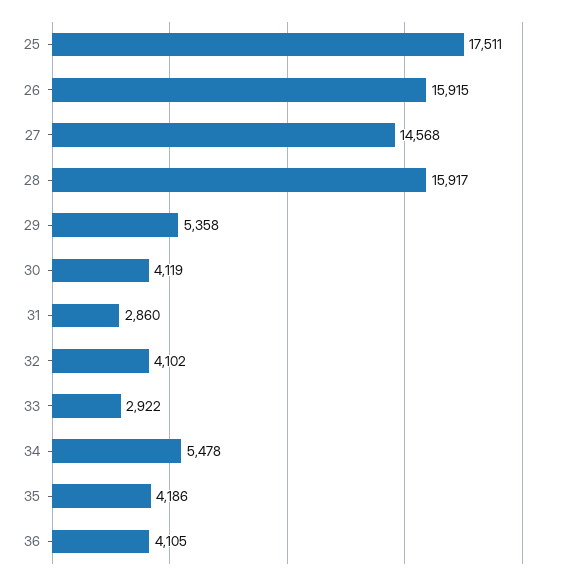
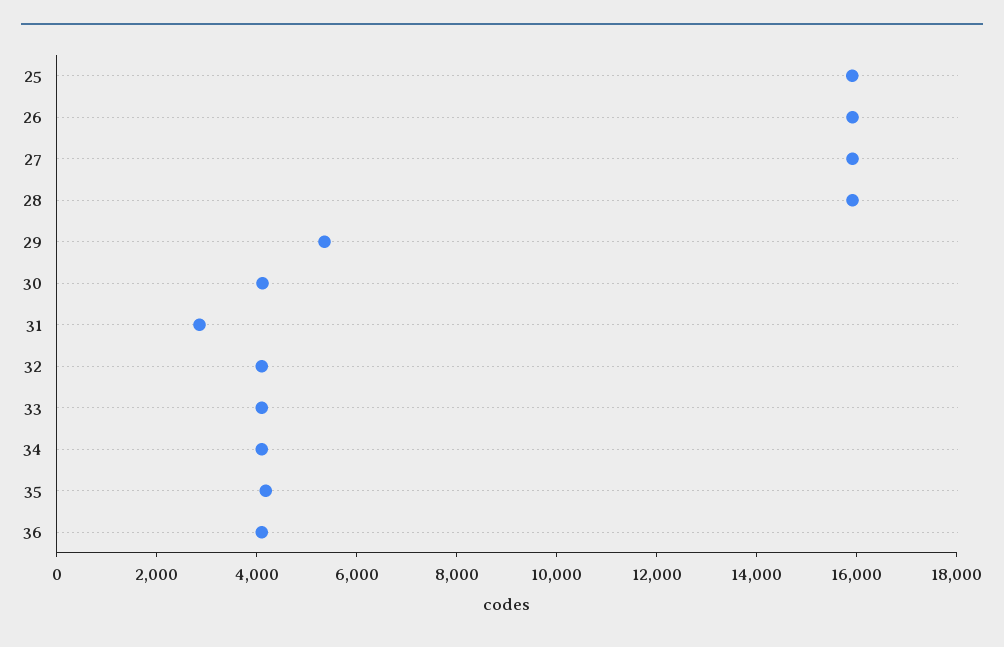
25: 17511 -> 16000
27: 14568 -> 16000
33: 2922 -> 4000
34: 5478 -> 4000

